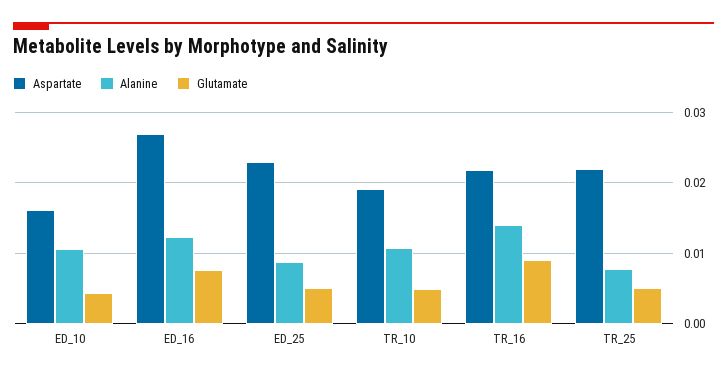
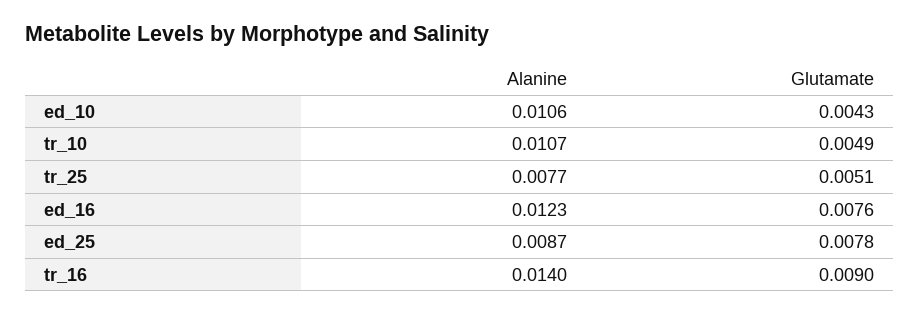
Aspartate, ED_10: 0.016 -> none
Aspartate, ED_16: 0.027 -> none
Aspartate, ED_25: 0.023 -> none
Glutamate, ED_25: 0.005 -> 0.0078
Aspartate, TR_10: 0.019 -> none
Aspartate, TR_16: 0.022 -> none
Aspartate, TR_25: 0.022 -> none

